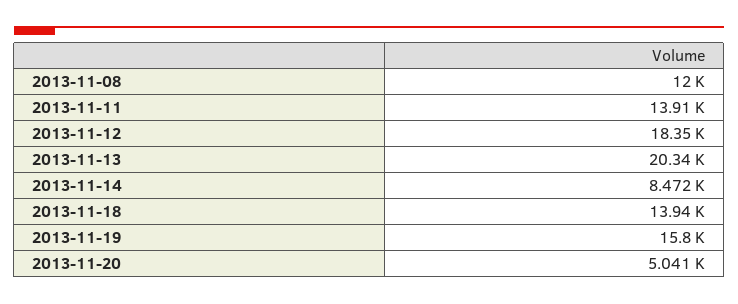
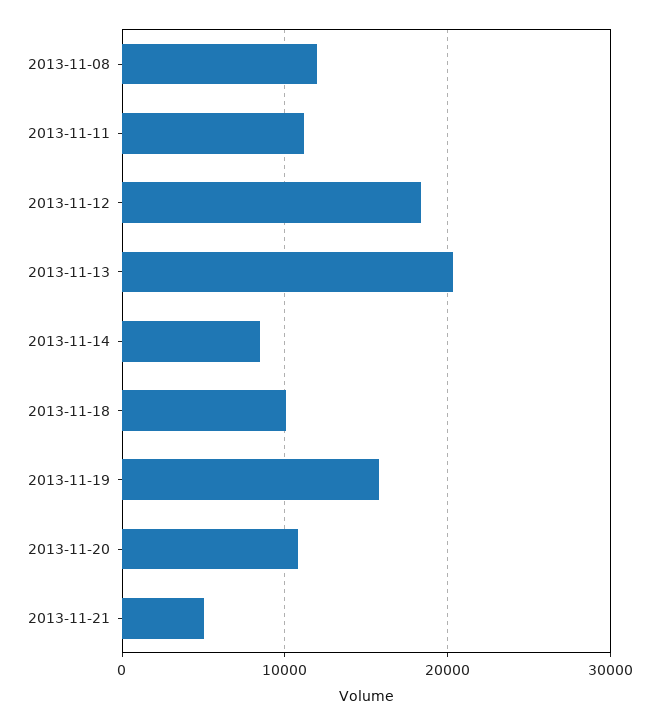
2013-11-11: 13910 -> 11000
2013-11-18: 13940 -> 10000
2013-11-20: 5041 -> 11000
2013-11-21: none -> 5000

